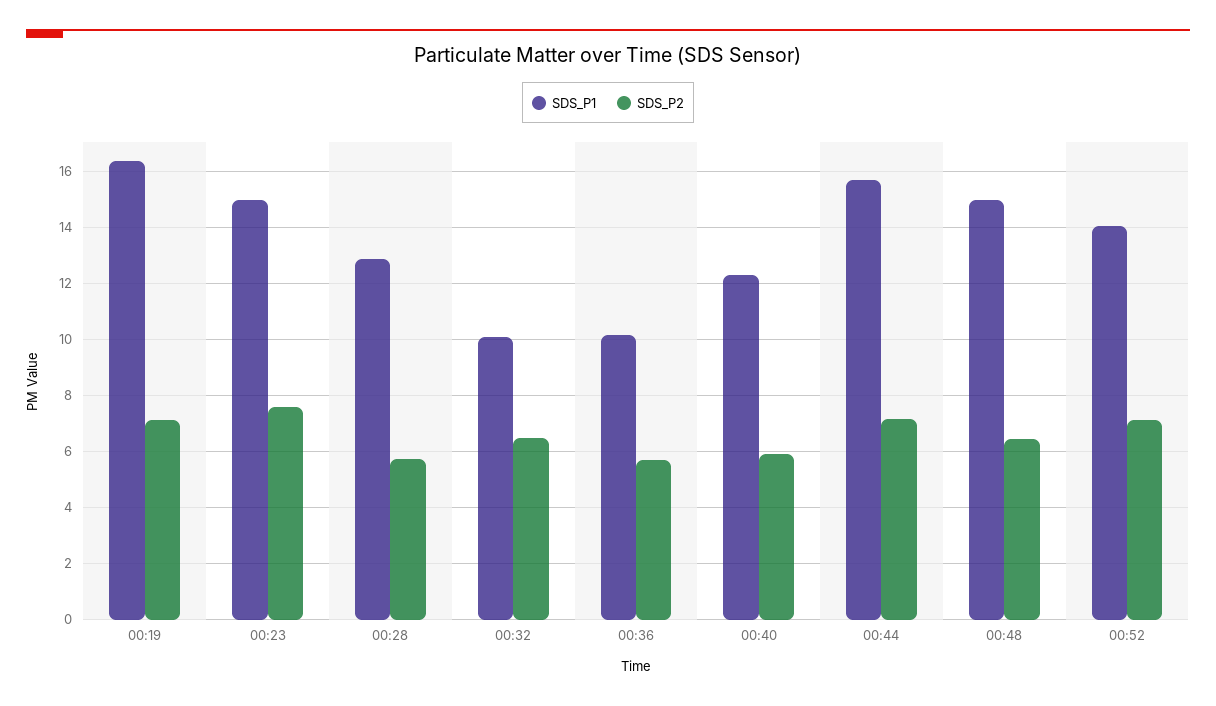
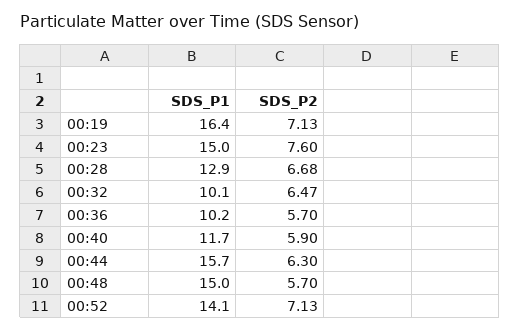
SDS_P2, 00:28: 5.75 -> 6.68
SDS_P1, 00:40: 12.25 -> 11.7
SDS_P2, 00:44: 7.25 -> 6.3
SDS_P2, 00:48: 6.5 -> 5.7

